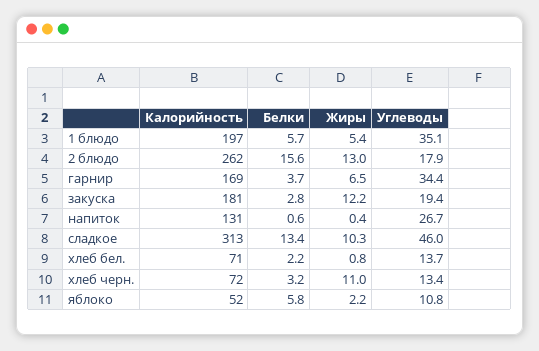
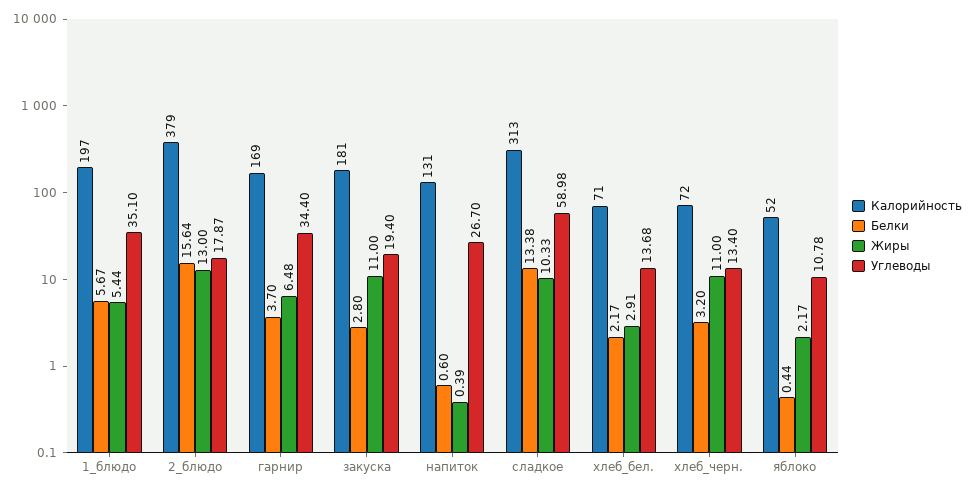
Калорийность, 2 блюдо: 262 -> 379
Жиры, закуска: 12.2 -> 11
Углеводы, сладкое: 46 -> 58.98
Жиры, хлеб бел.: 0.8 -> 2.91
Белки, яблоко: 5.8 -> 0.44

